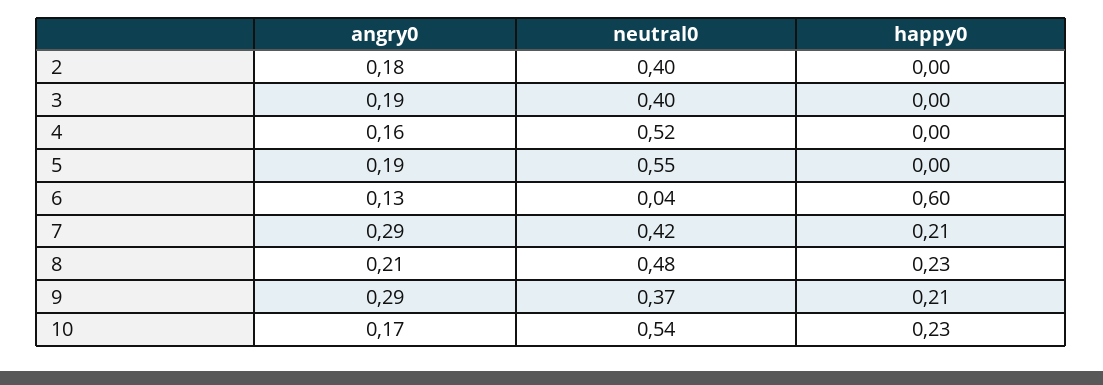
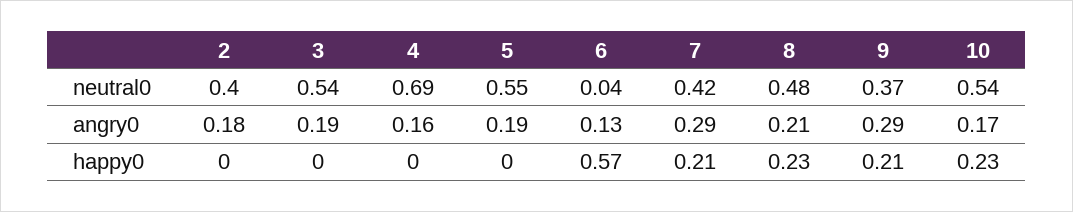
neutral0, 3: 0.4 -> 0.54
neutral0, 4: 0.52 -> 0.69
happy0, 6: 0.6 -> 0.57

